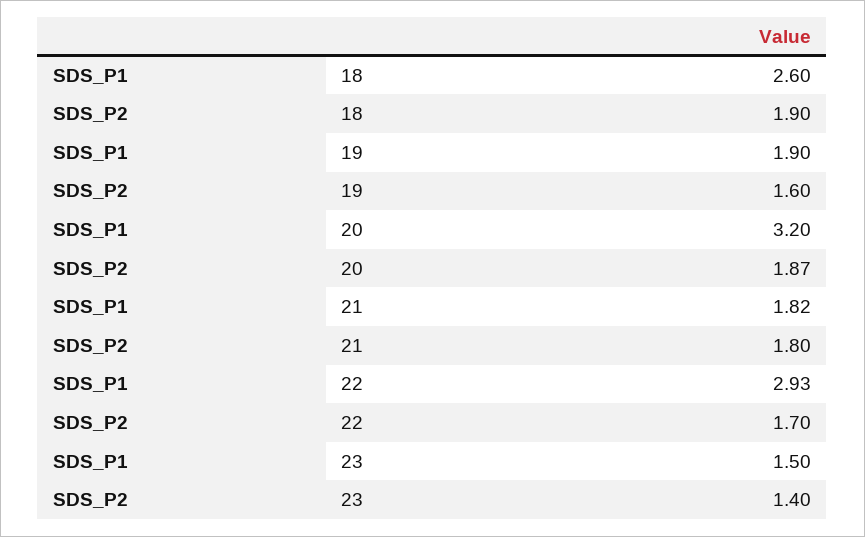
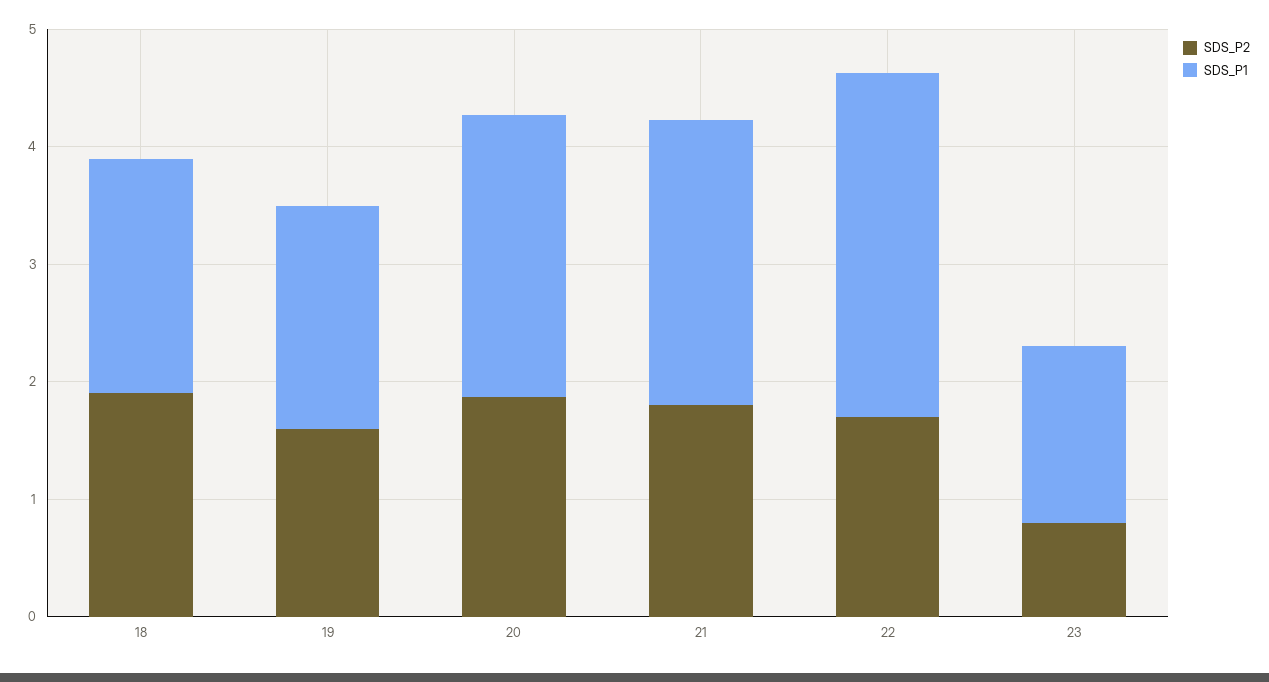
SDS_P1, 18: 2.6 -> 2
SDS_P1, 20: 3.2 -> 2.4
SDS_P1, 21: 1.82 -> 2.4
SDS_P2, 23: 1.4 -> 0.8

